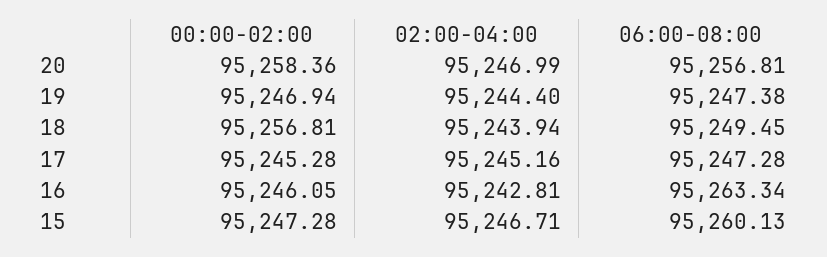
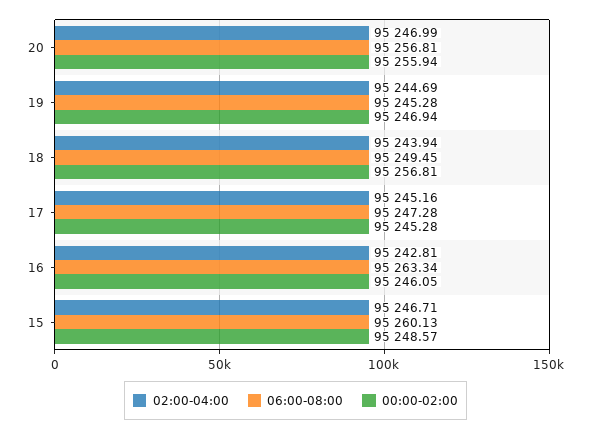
00:00-02:00, 20: 95258.36 -> 95255.94
02:00-04:00, 19: 95244.4 -> 95244.69
06:00-08:00, 19: 95247.38 -> 95245.28
00:00-02:00, 15: 95247.28 -> 95248.57

